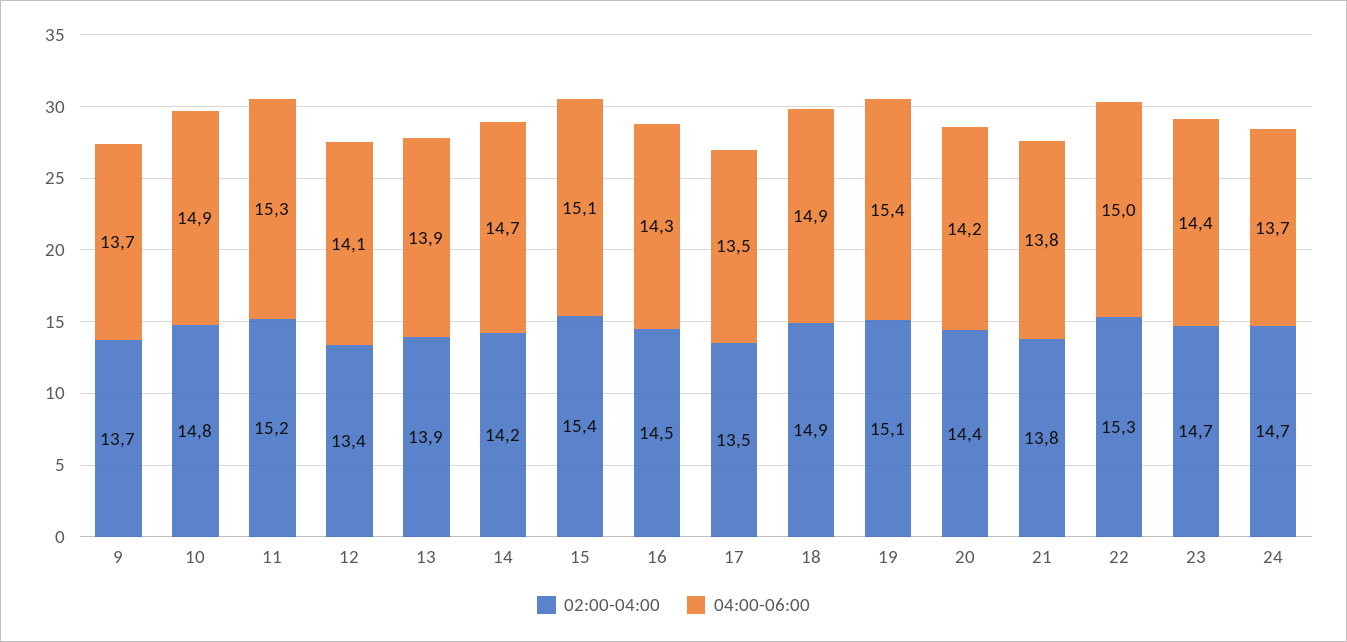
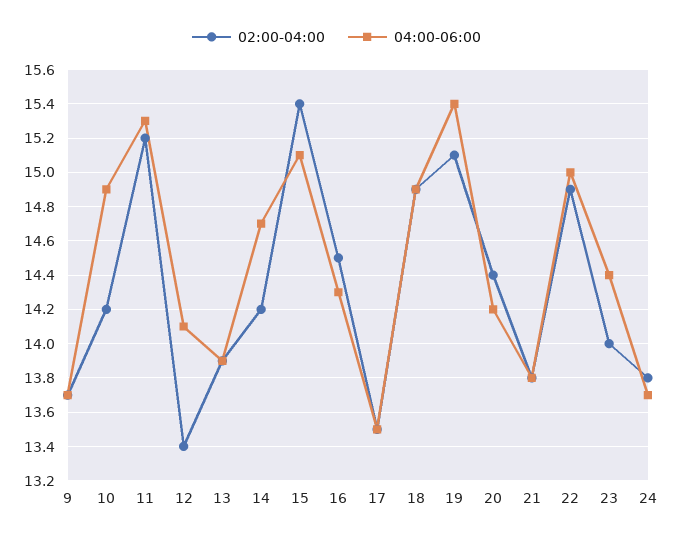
02:00-04:00, 10: 14.8 -> 14.2
02:00-04:00, 22: 15.3 -> 14.9
02:00-04:00, 23: 14.7 -> 14
02:00-04:00, 24: 14.7 -> 13.8

